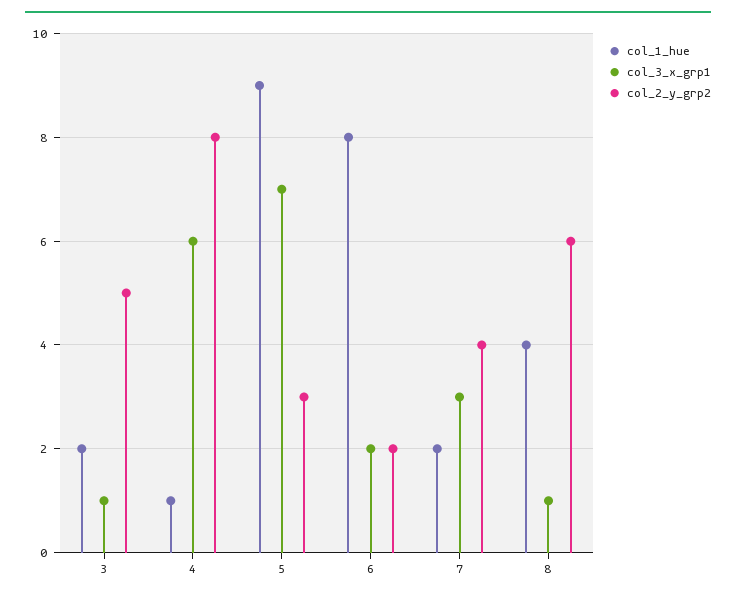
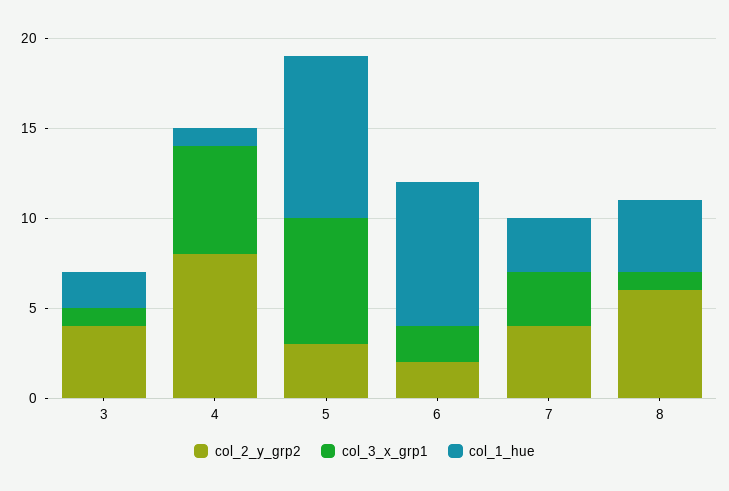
col_2_y_grp2, 3: 5 -> 4
col_1_hue, 7: 2 -> 3

